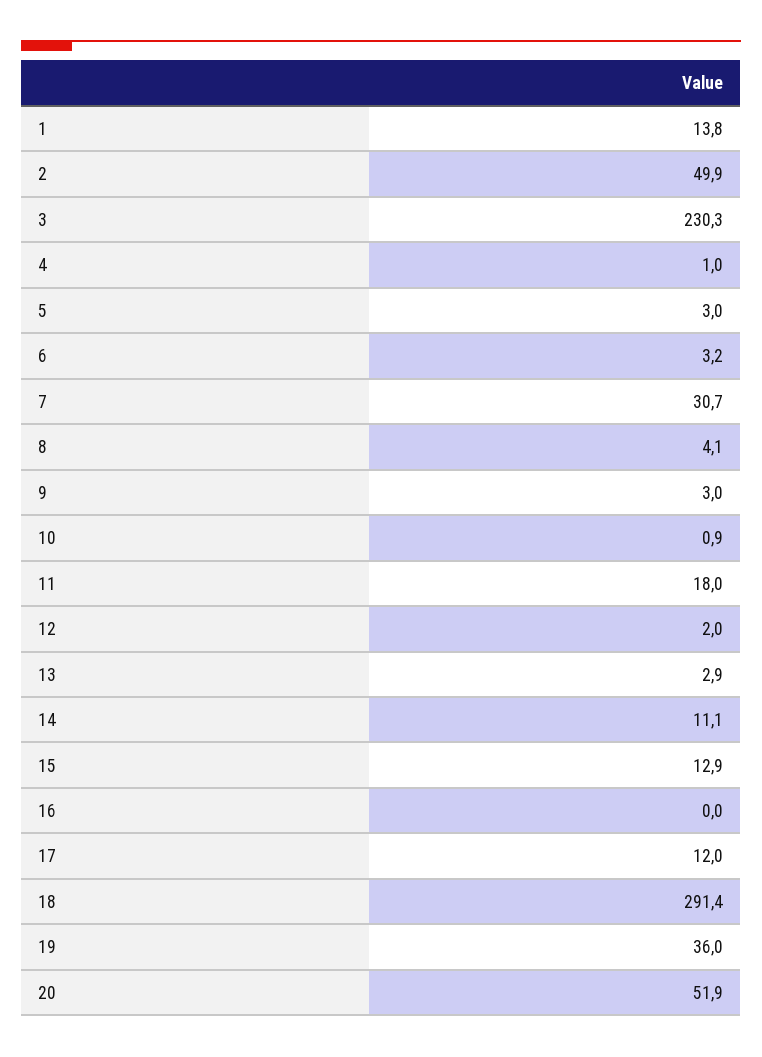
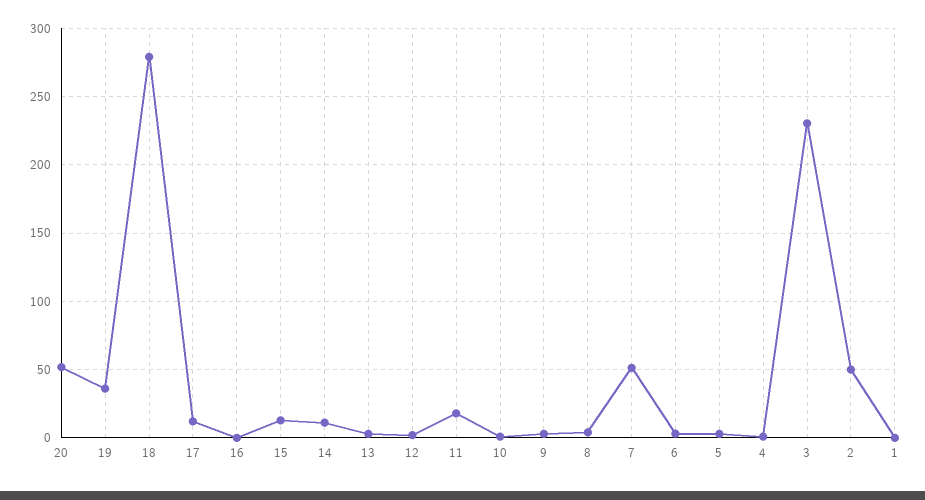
1: 13.8 -> 0
7: 30.7 -> 50
18: 291.4 -> 280

